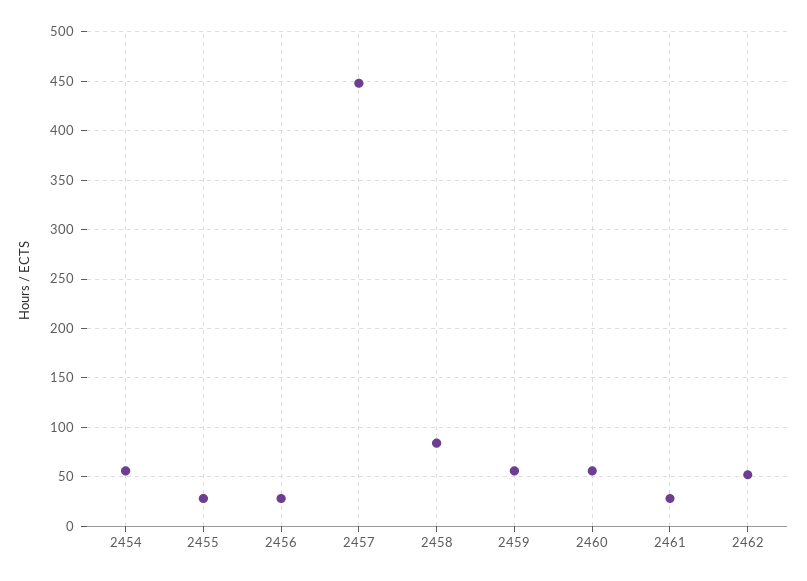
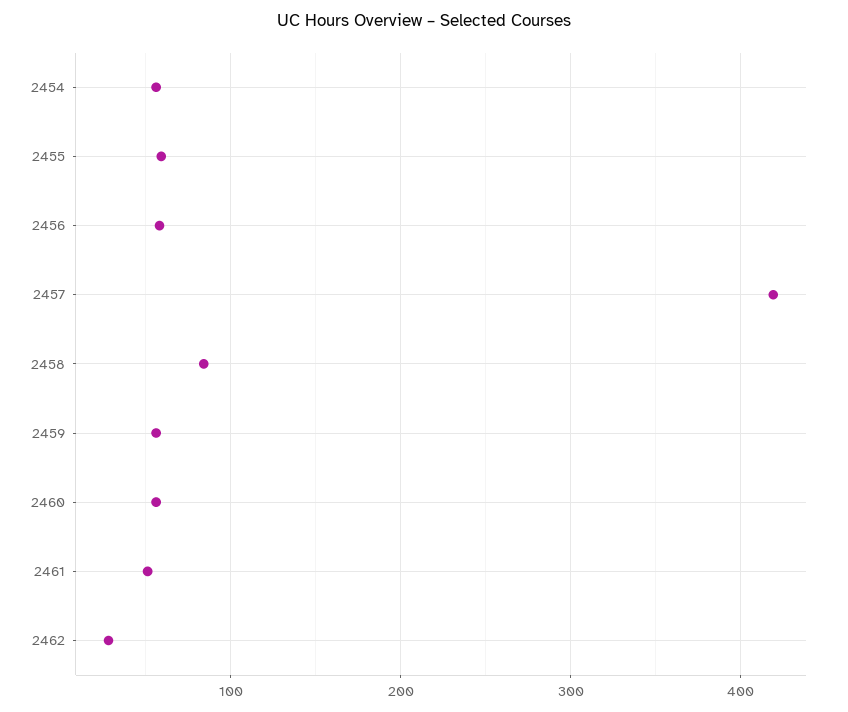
2455: 30 -> 60
2456: 30 -> 60
2457: 450 -> 420
2461: 30 -> 50
2462: 50 -> 30

